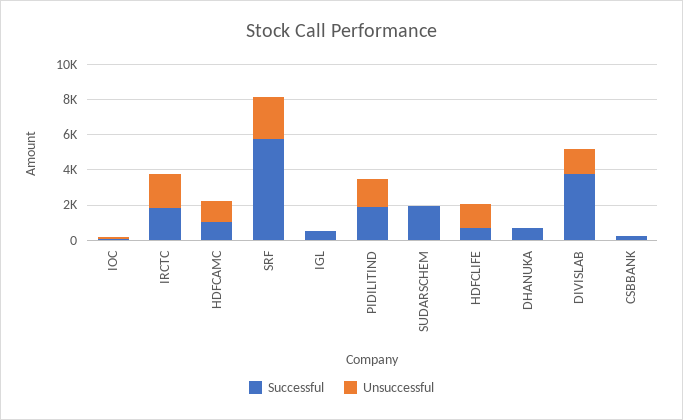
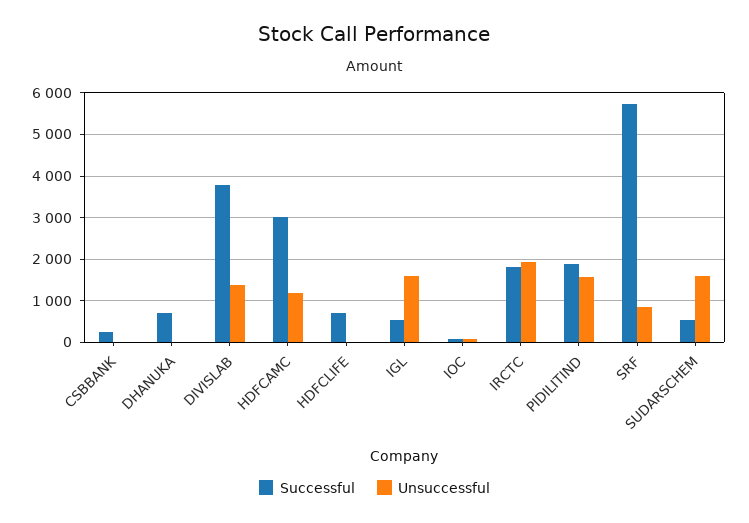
Successful, HDFCAMC: 1000 -> 3000
Unsuccessful, SRF: 2500 -> 800
Unsuccessful, IGL: 0 -> 1600
Successful, SUDARSCHEM: 2000 -> 600
Unsuccessful, SUDARSCHEM: 0 -> 1600
Unsuccessful, HDFCLIFE: 1500 -> 0

